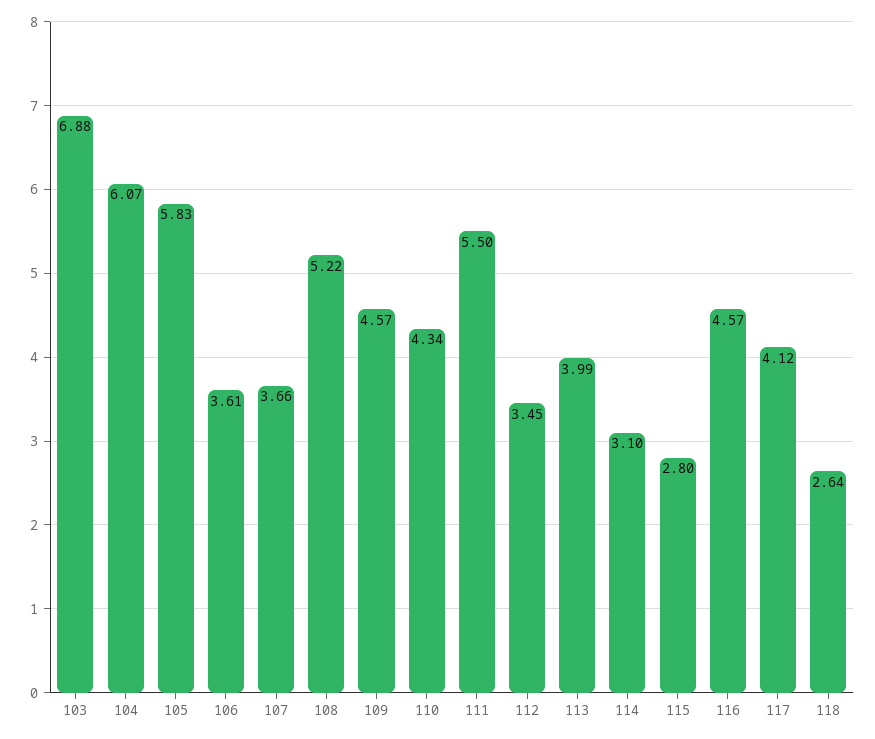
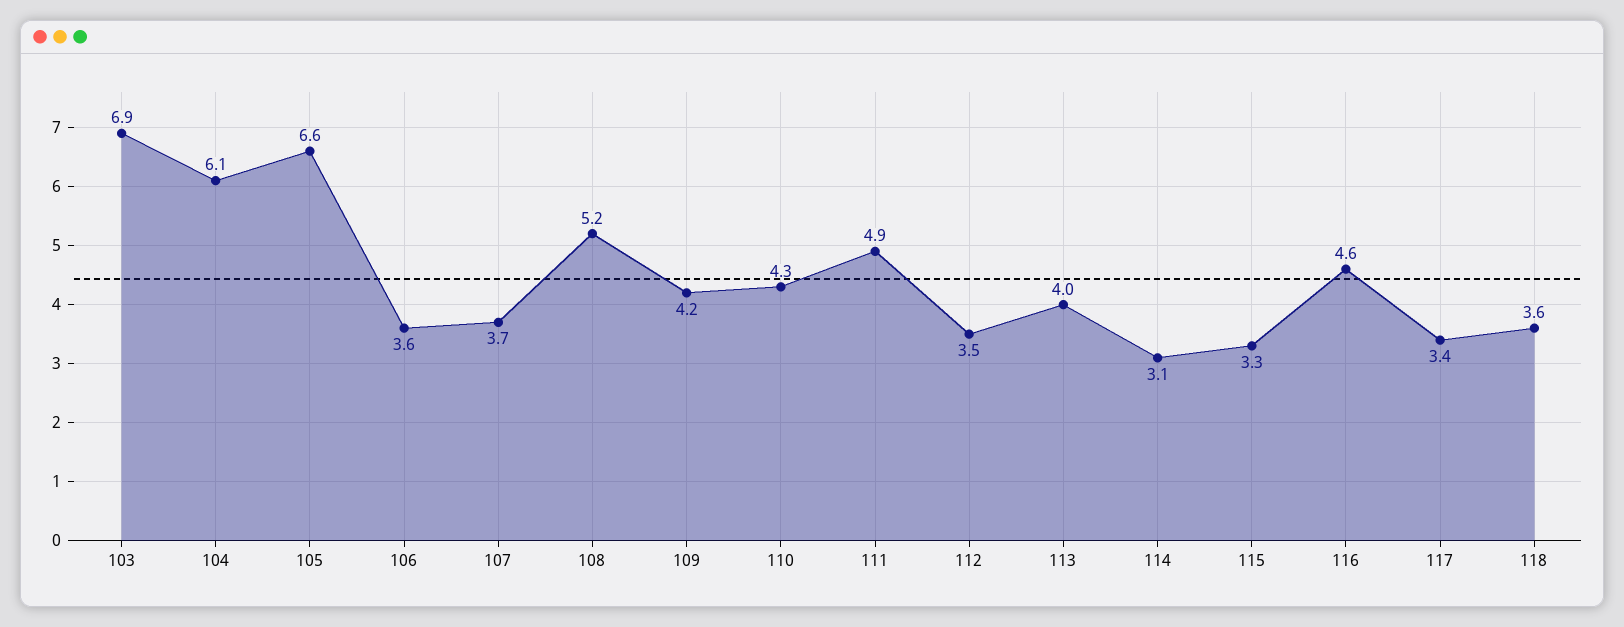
105: 5.83 -> 6.6
109: 4.57 -> 4.2
111: 5.5 -> 4.9
115: 2.8 -> 3.3
117: 4.12 -> 3.4
118: 2.64 -> 3.6

